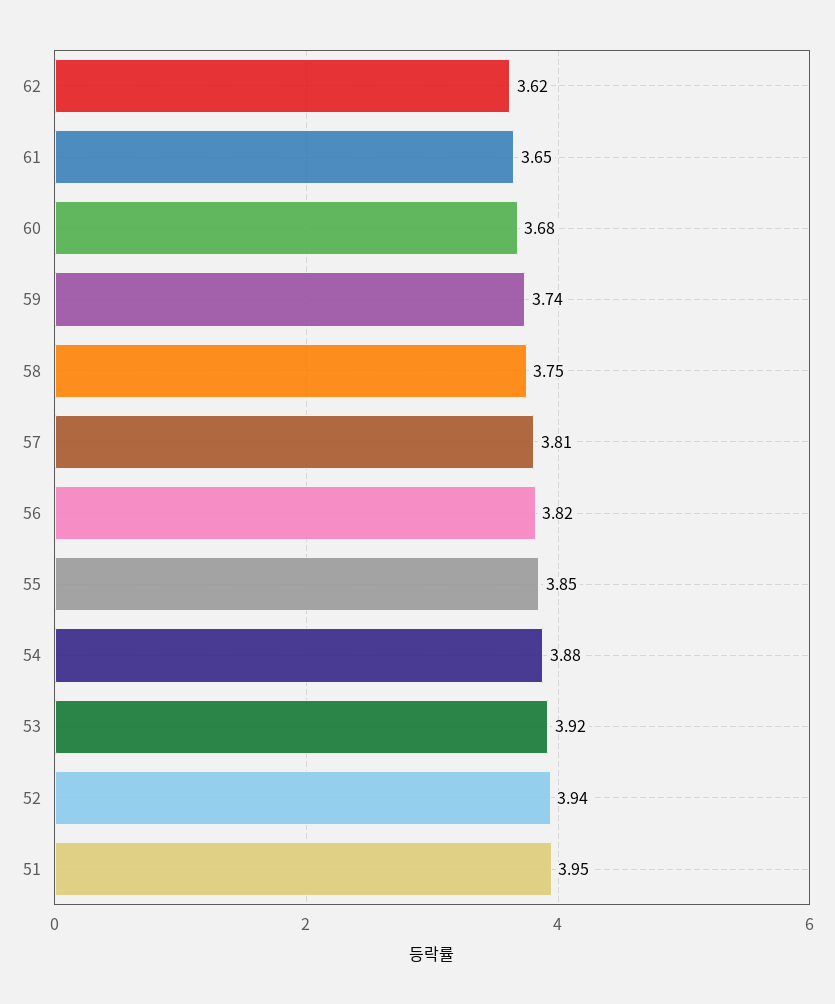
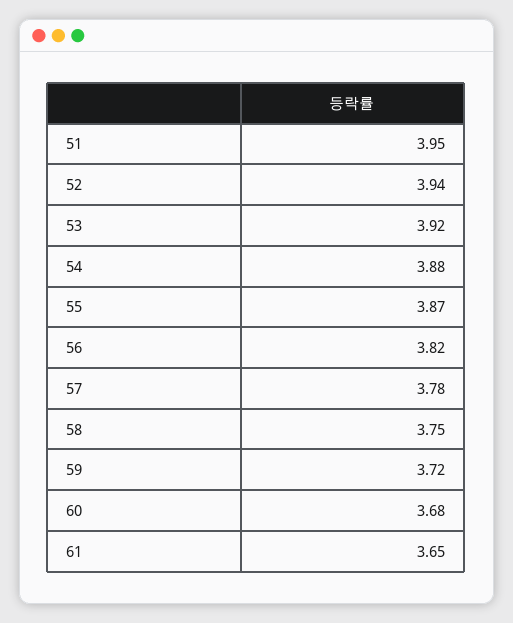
62: 3.62 -> none
59: 3.74 -> 3.72
57: 3.81 -> 3.78
55: 3.85 -> 3.87

